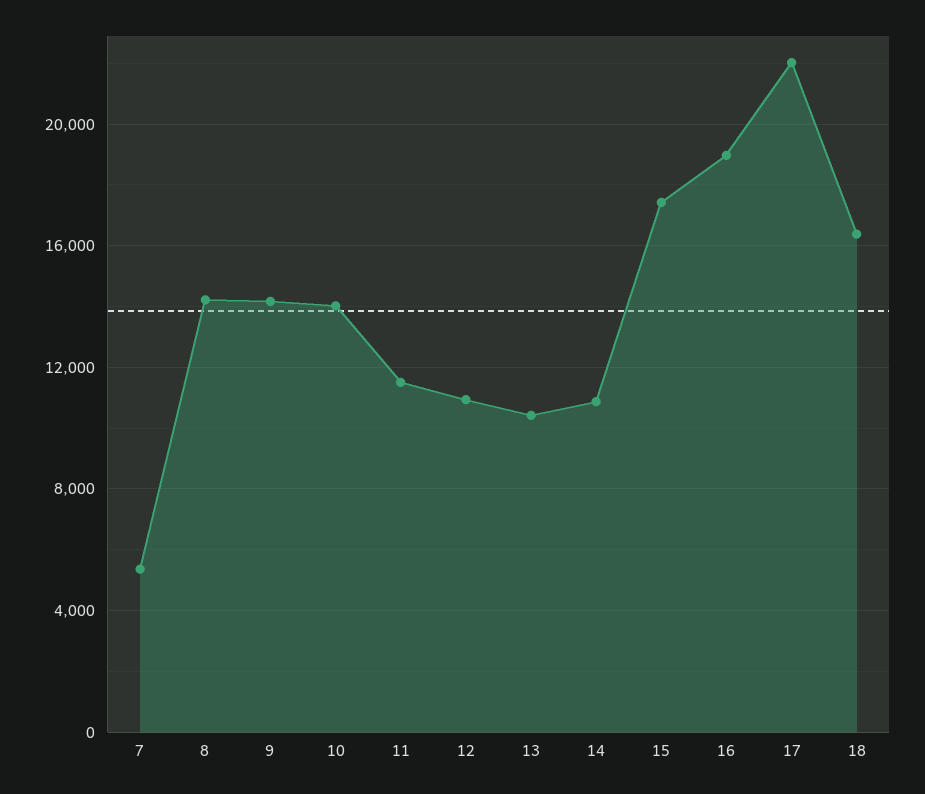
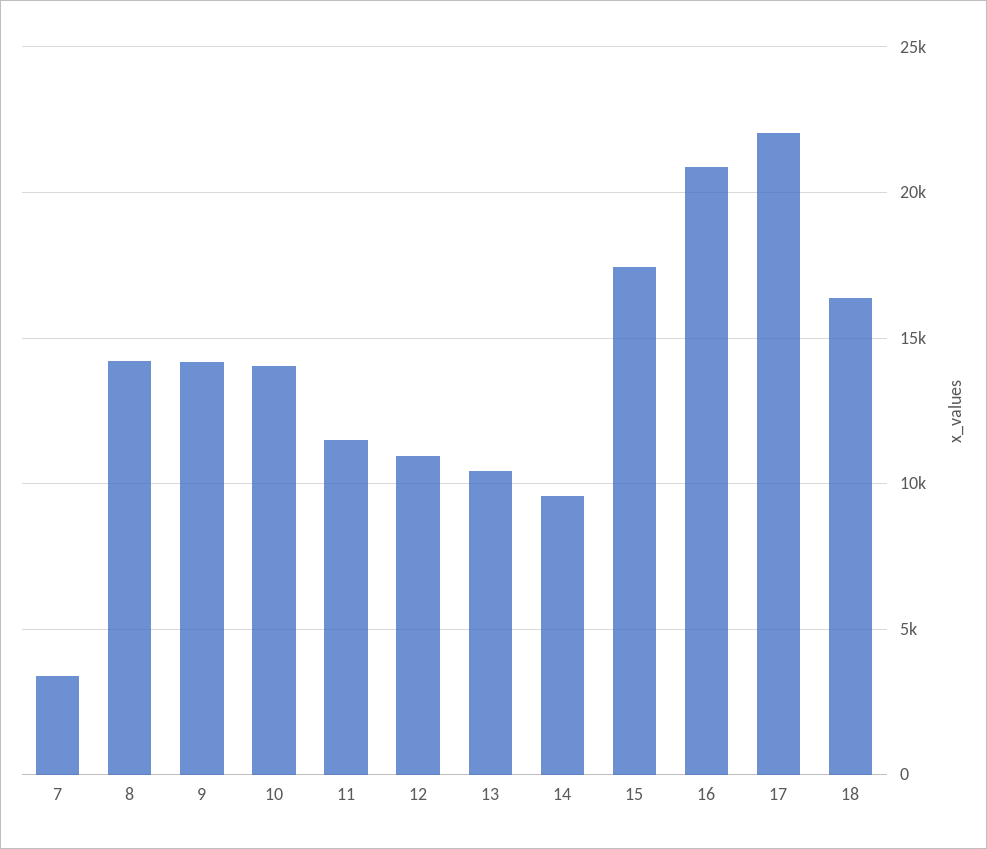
7: 5500 -> 3500
14: 11000 -> 9500
16: 19000 -> 21000

